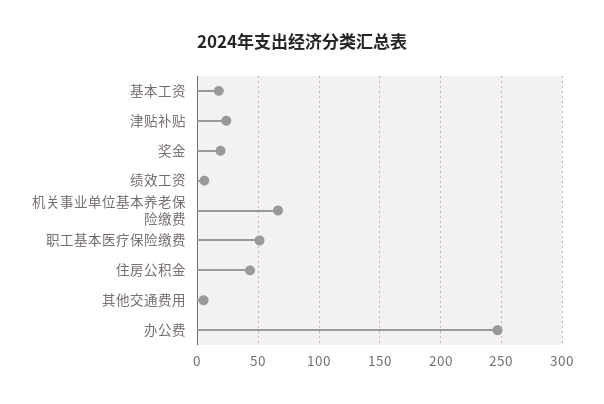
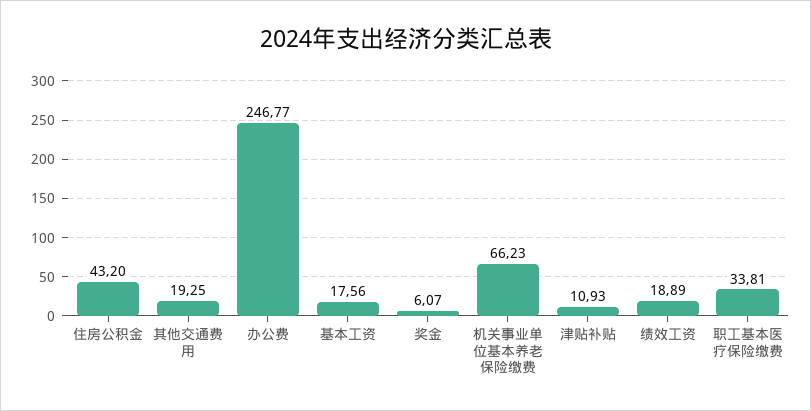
津贴补贴: 25 -> 10.93
奖金: 20 -> 6.07
绩效工资: 5 -> 18.89
职工基本医疗保险缴费: 50 -> 33.81
其他交通费用: 5 -> 19.25

